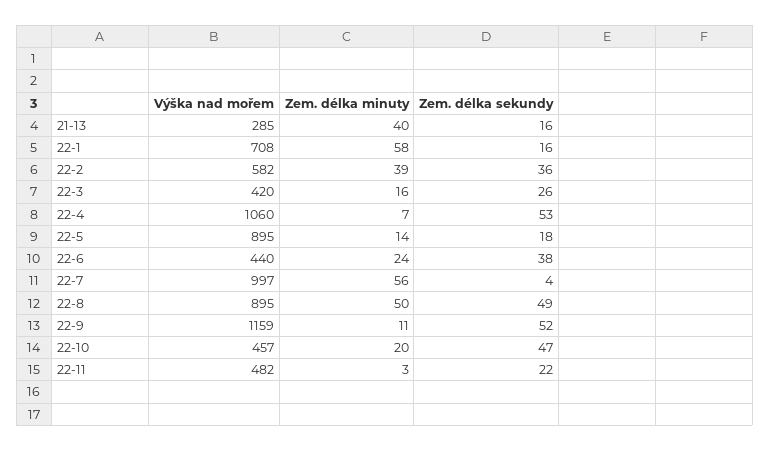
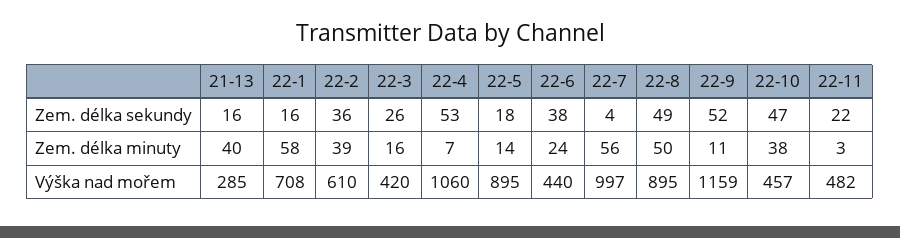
Výška nad mořem, 22-2: 582 -> 610
Zem. délka minuty, 22-10: 20 -> 38

